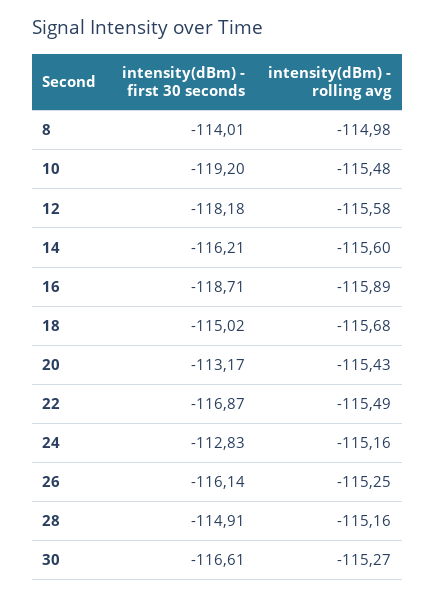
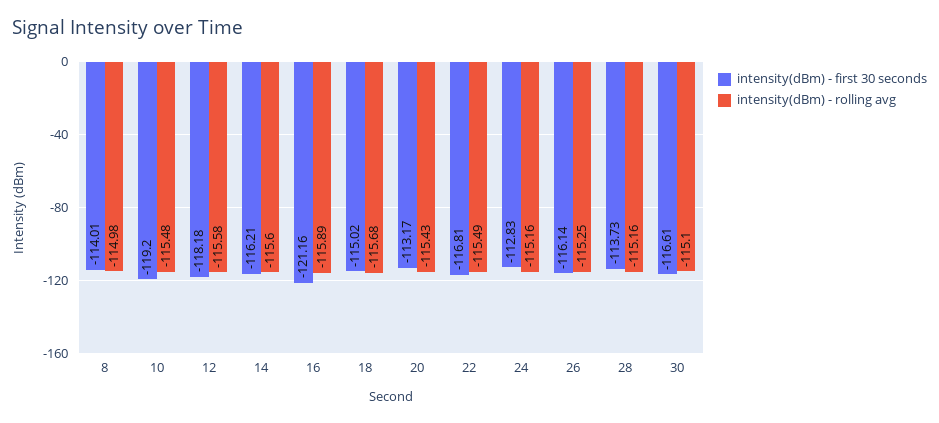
intensity(dBm) - first 30 seconds, 16: -118.71 -> -121.16
intensity(dBm) - first 30 seconds, 22: -116.87 -> -116.81
intensity(dBm) - first 30 seconds, 28: -114.91 -> -113.73
intensity(dBm) - rolling avg, 30: -115.27 -> -115.1

